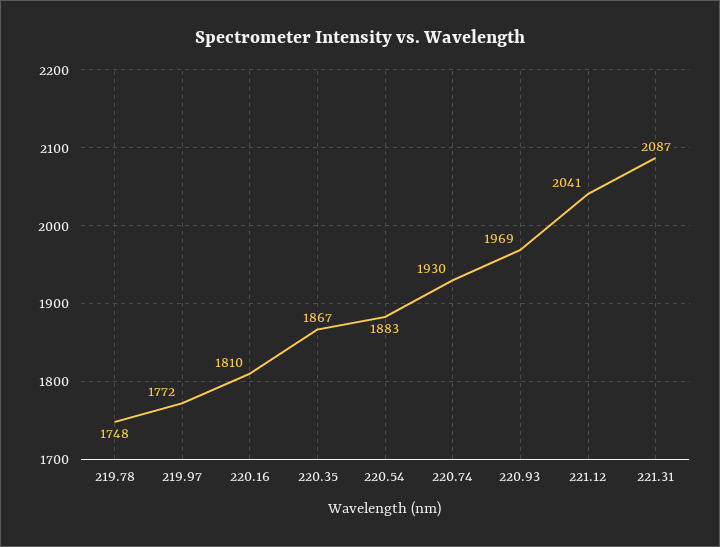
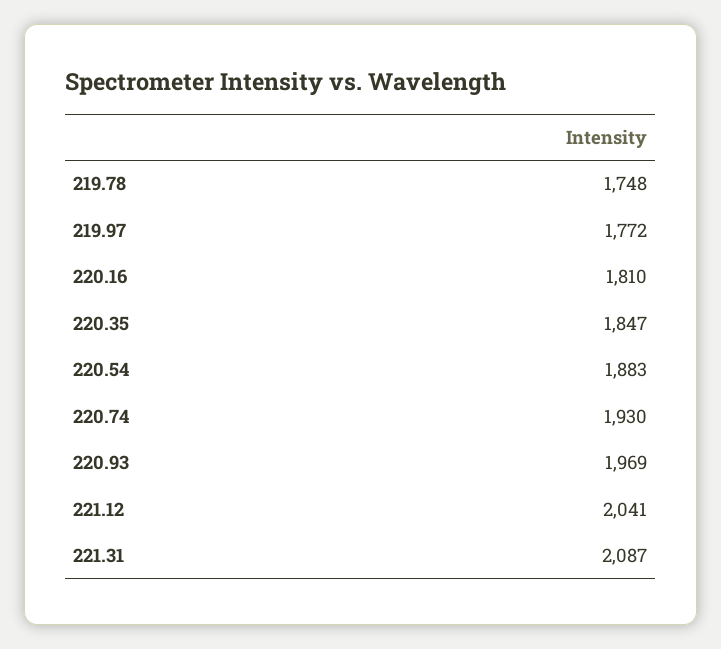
220.35: 1867 -> 1847

